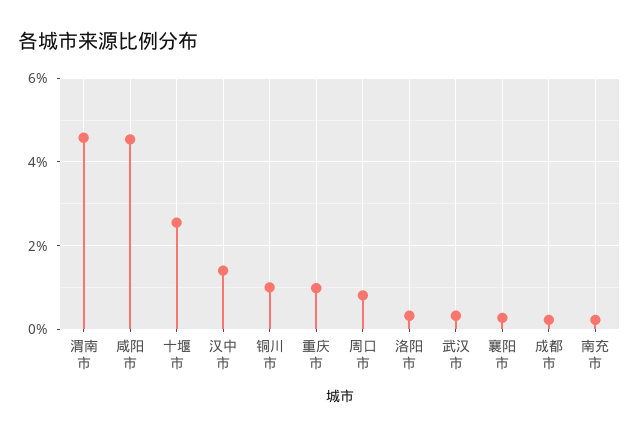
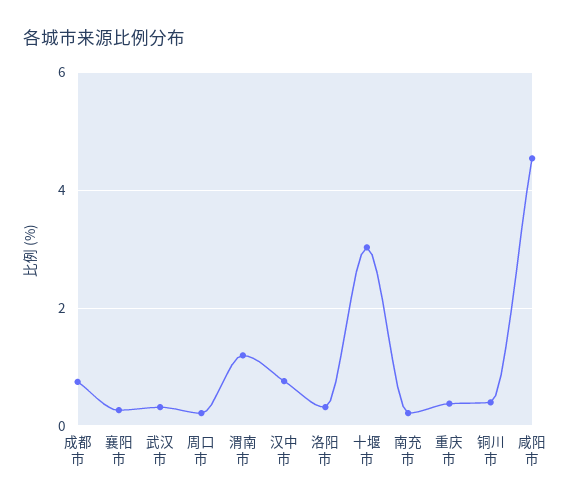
渭南市: 4.6 -> 1.2
十堰市: 2.6 -> 3
汉中市: 1.4 -> 0.8
铜川市: 1 -> 0.4
重庆市: 1 -> 0.4
周口市: 0.8 -> 0.2
成都市: 0.2 -> 0.8

